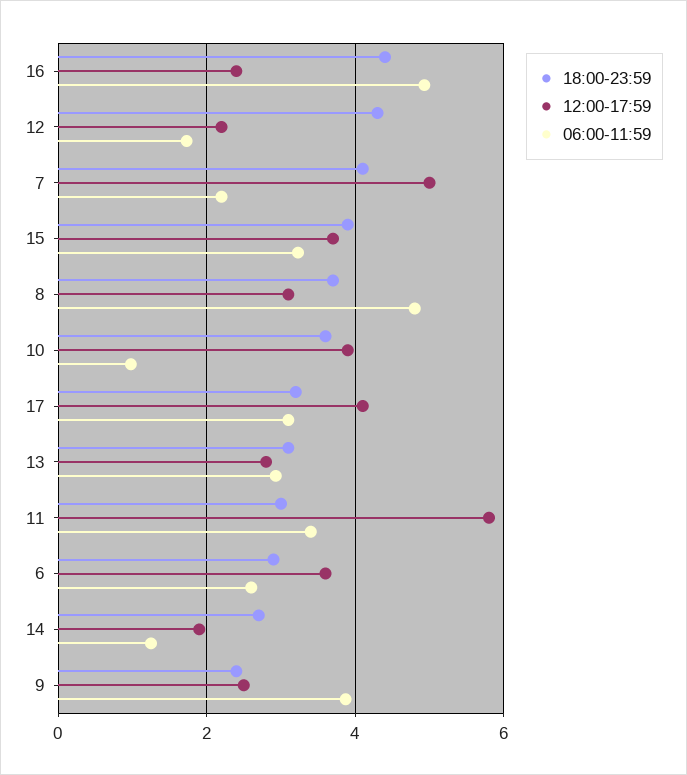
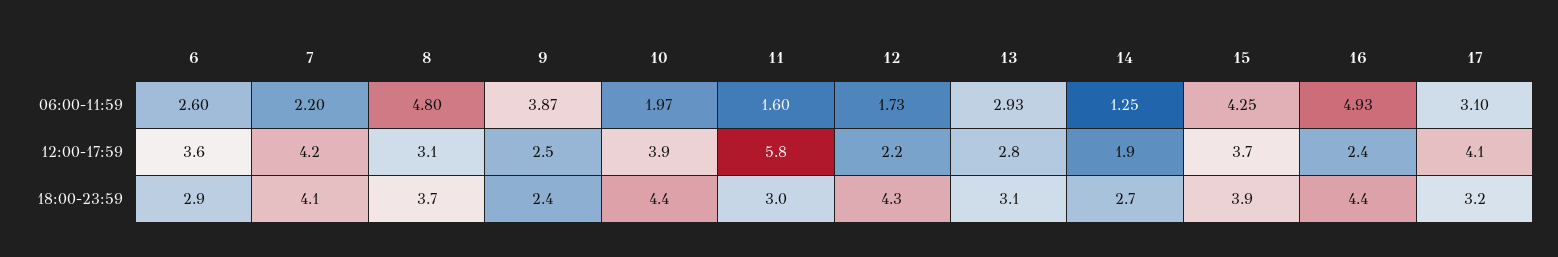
12:00-17:59, 7: 5 -> 4.2
06:00-11:59, 15: 3.2 -> 4.25
18:00-23:59, 10: 3.6 -> 4.4
06:00-11:59, 10: 1 -> 1.97
06:00-11:59, 11: 3.4 -> 1.6

